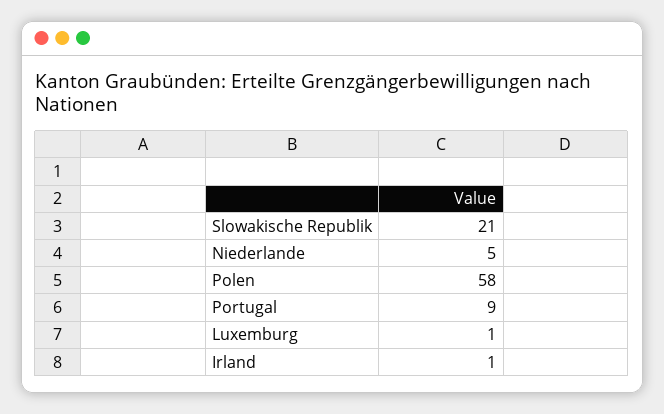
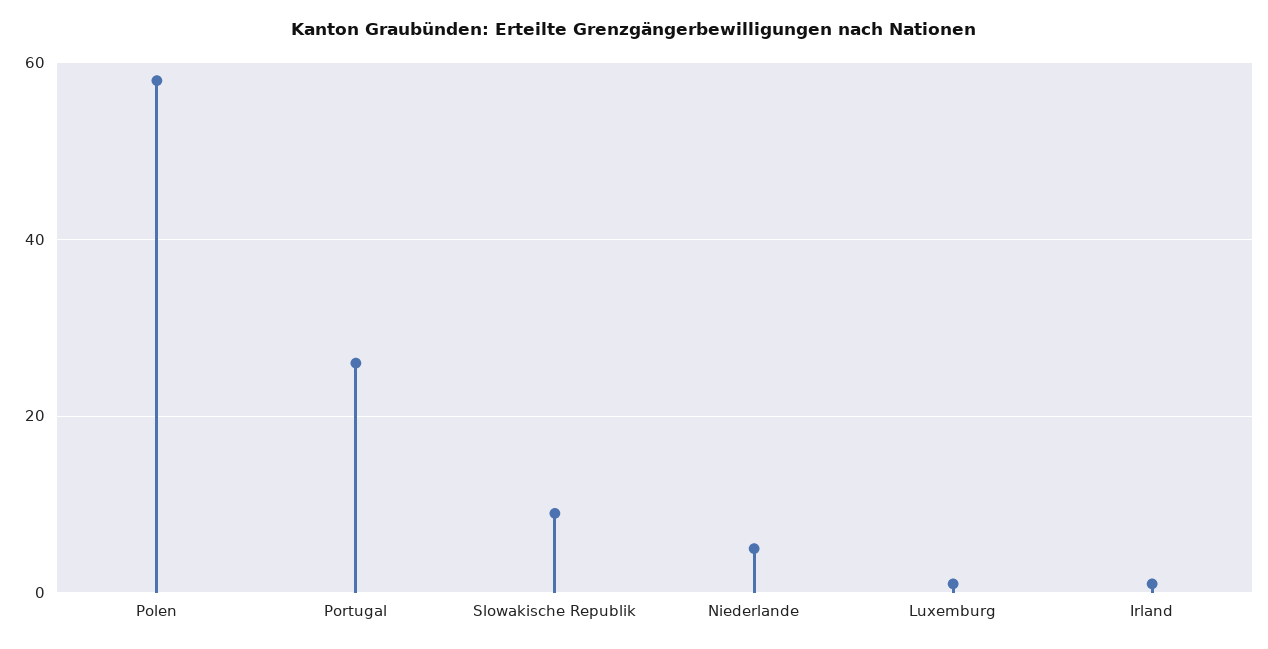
Slowakische Republik: 21 -> 10
Portugal: 9 -> 25

